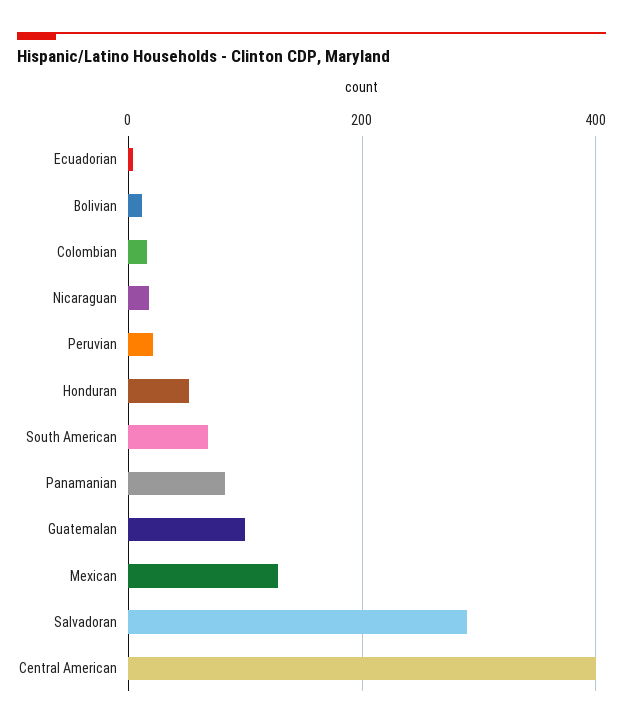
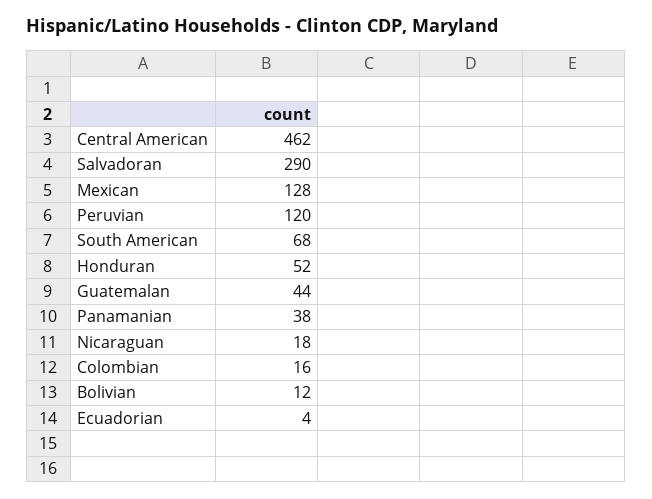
Peruvian: 20 -> 120
Panamanian: 80 -> 38
Guatemalan: 100 -> 44
Central American: 400 -> 462

